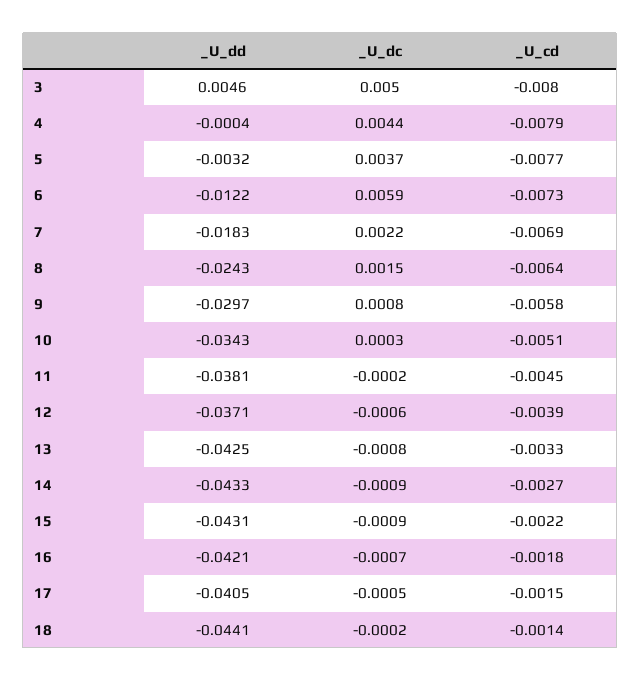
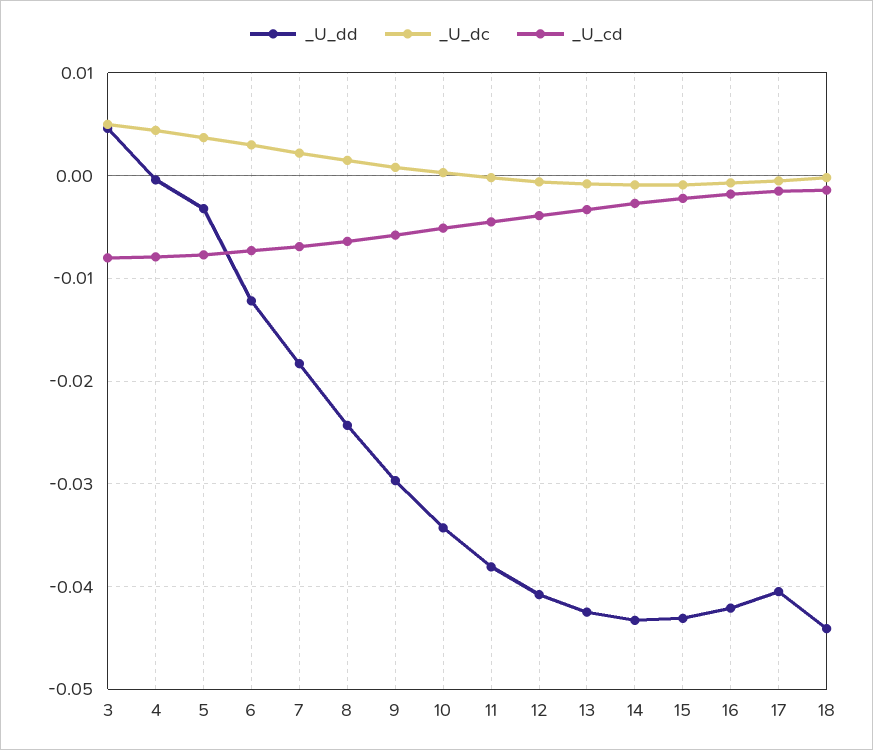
_U_dc, 6: 0.0059 -> 0.003
_U_dd, 12: -0.0371 -> -0.041

